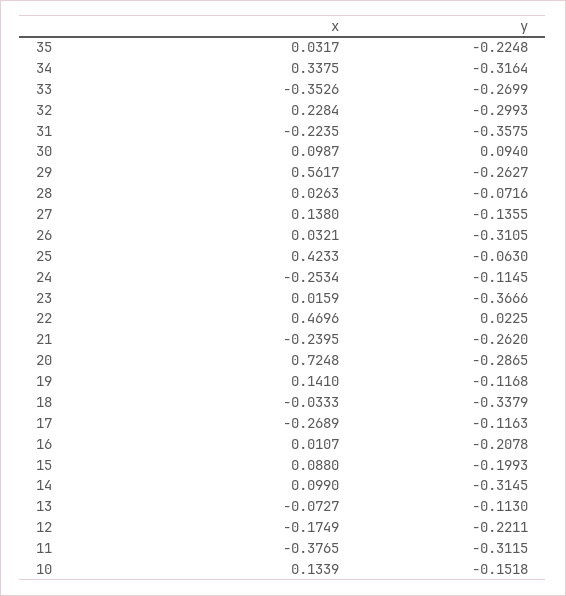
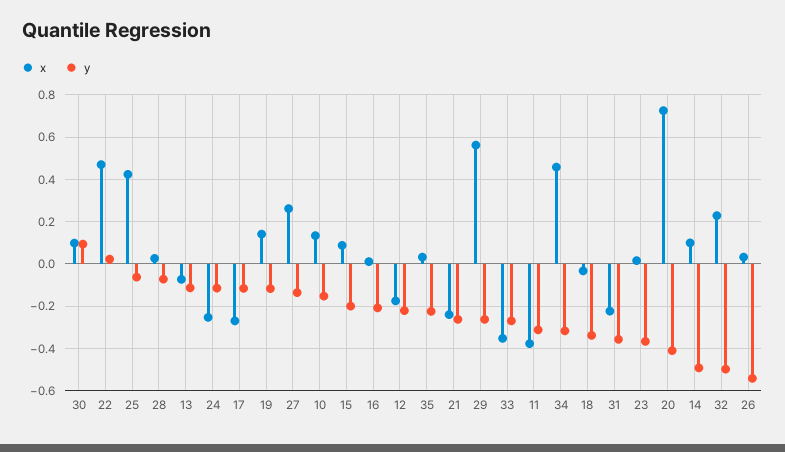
x, 34: 0.3375 -> 0.45
y, 32: -0.2993 -> -0.5
x, 27: 0.138 -> 0.25
y, 26: -0.3105 -> -0.55
y, 20: -0.2865 -> -0.4
y, 14: -0.3145 -> -0.5

